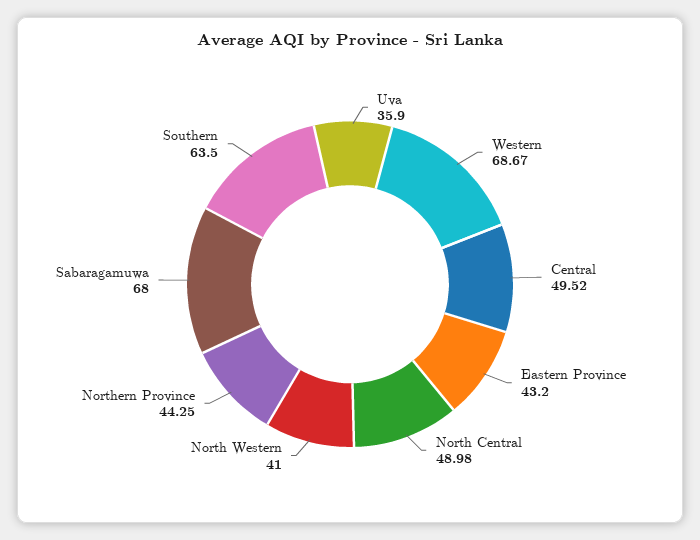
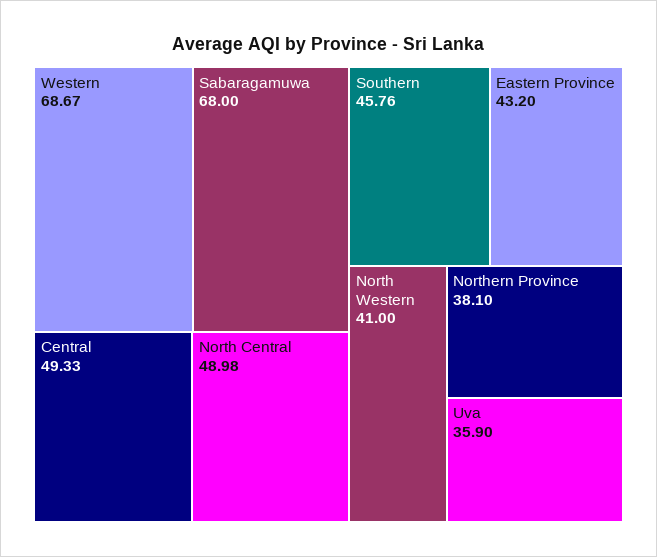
Central: 49.52 -> 49.33
Northern Province: 44.25 -> 38.1
Southern: 63.5 -> 45.76

